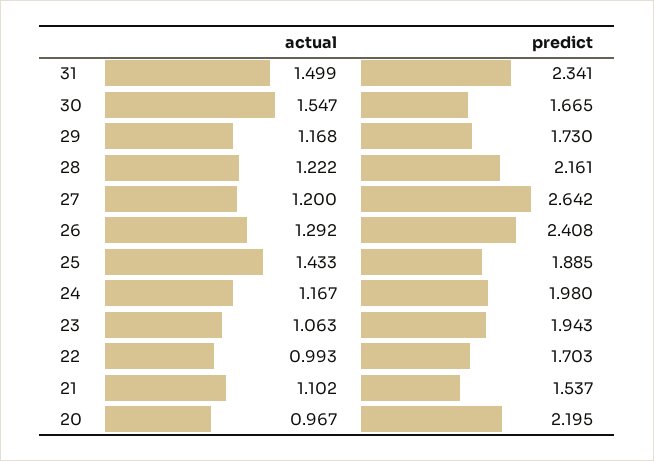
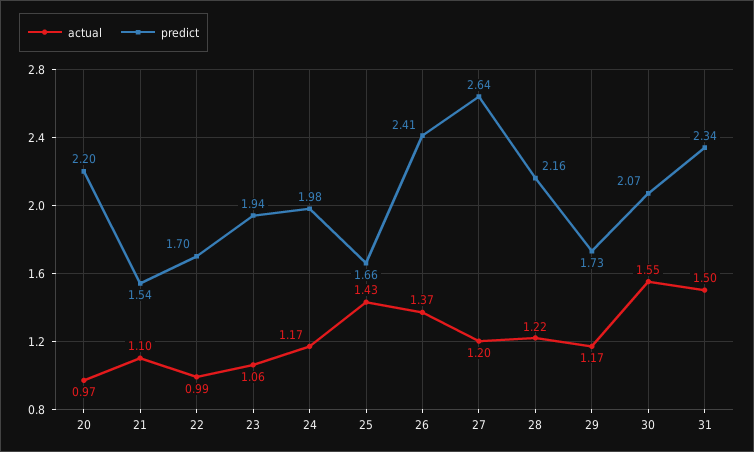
predict, 30: 1.665 -> 2.07
actual, 26: 1.292 -> 1.37
predict, 25: 1.885 -> 1.66

